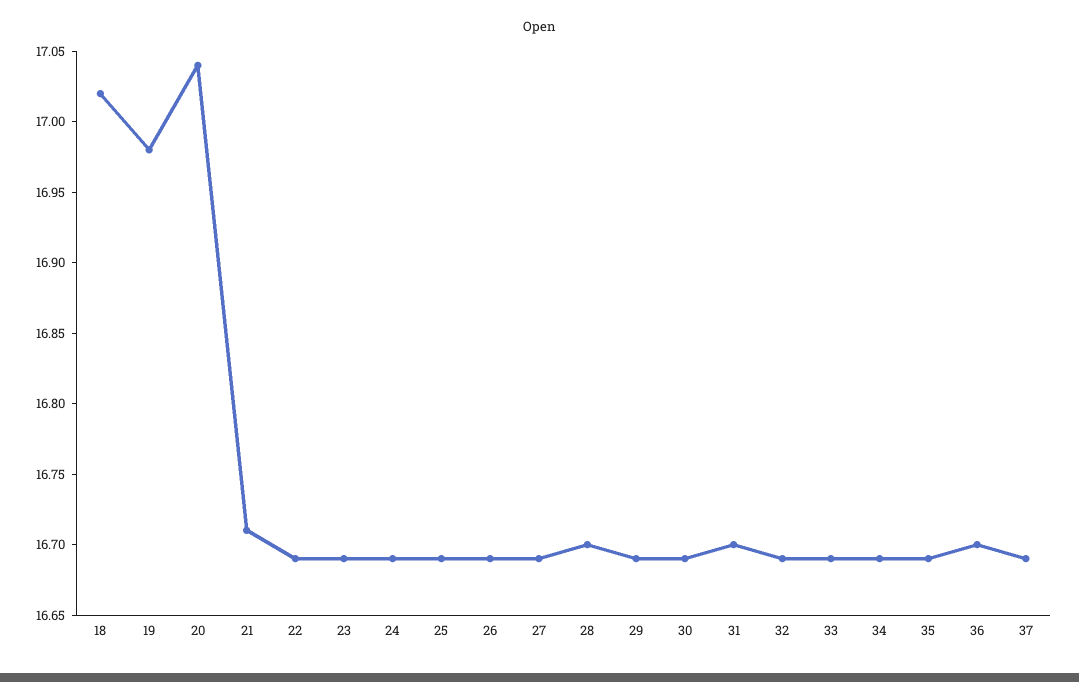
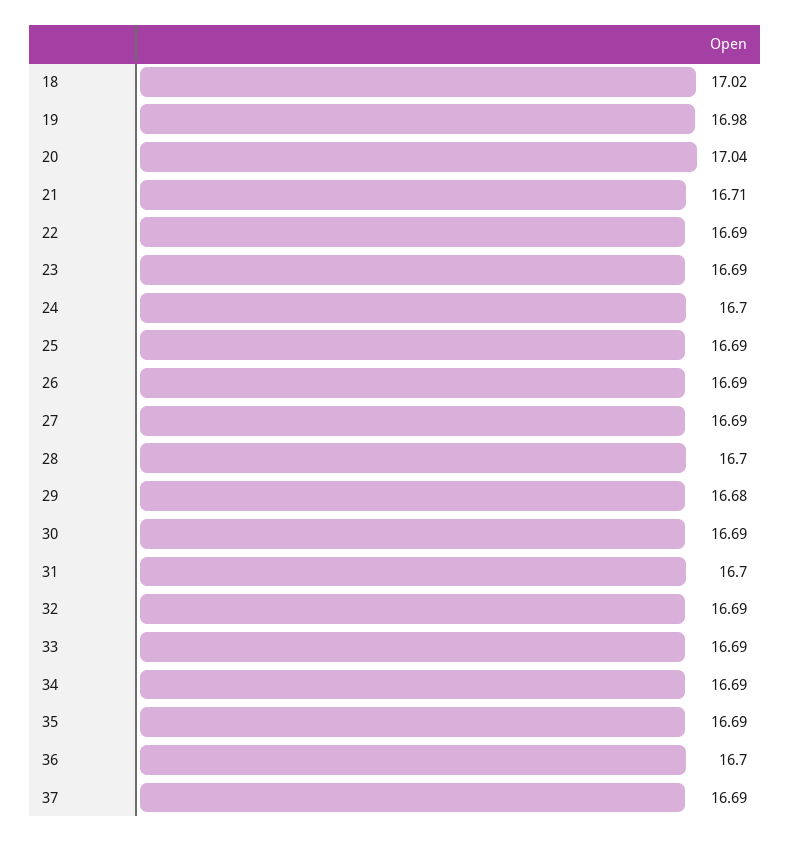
24: 16.69 -> 16.7
29: 16.69 -> 16.68

